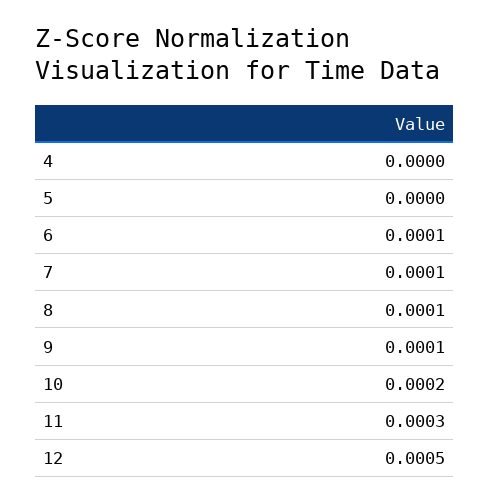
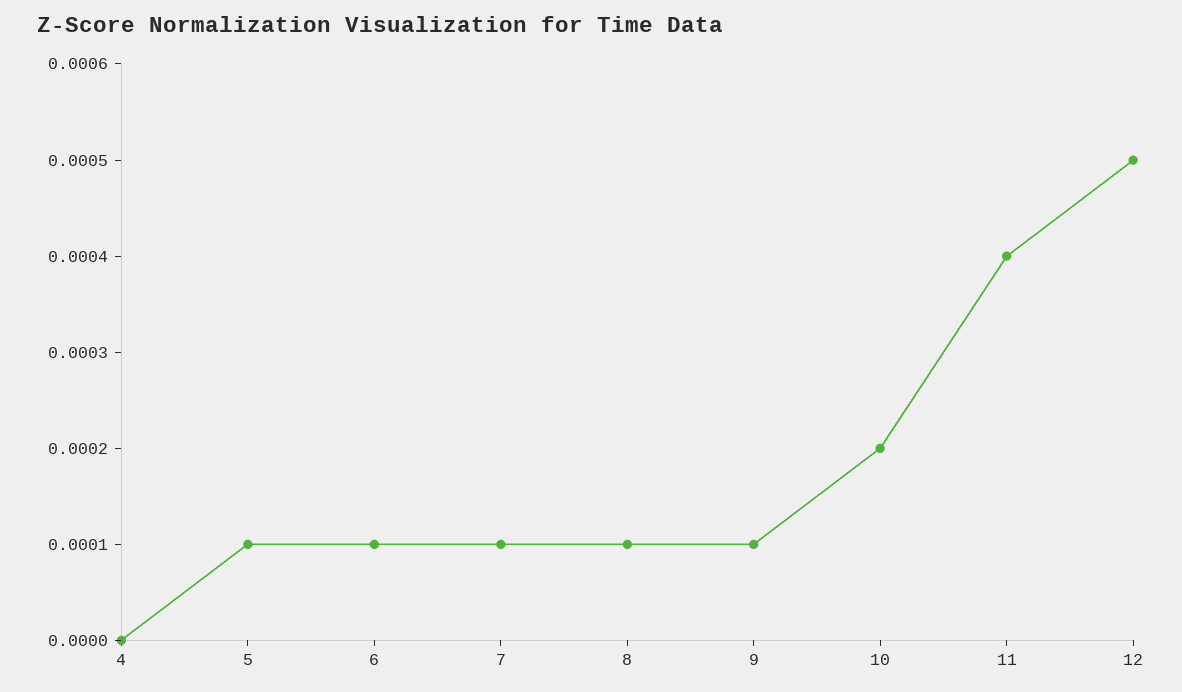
5: 0 -> 0.0001
11: 0.0003 -> 0.0004

